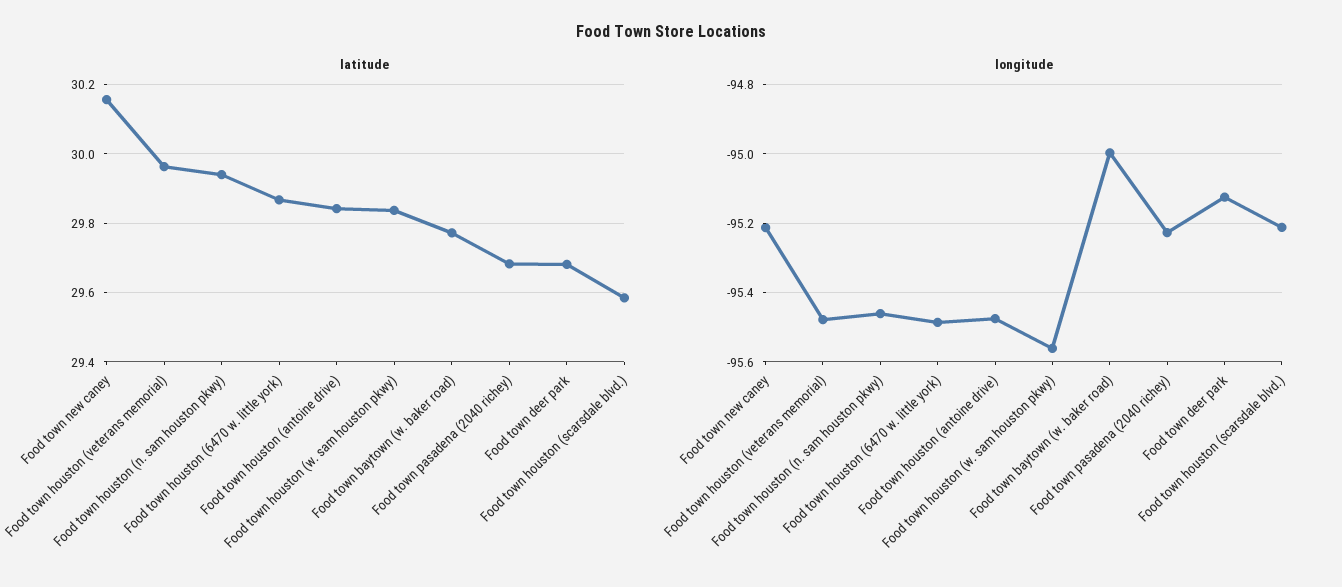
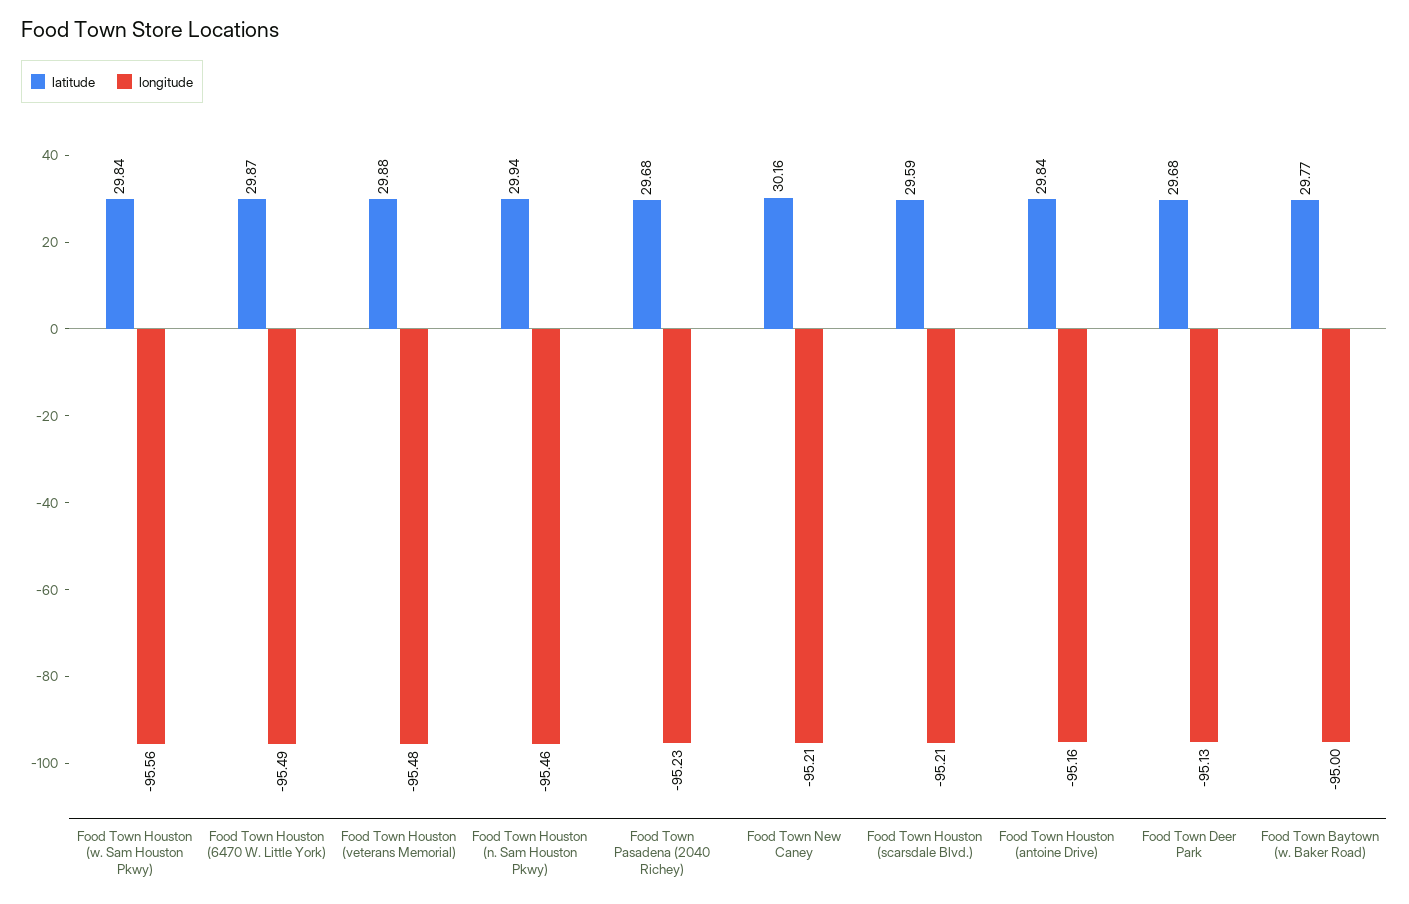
latitude, Food town houston (veterans memorial): 29.96 -> 29.88
longitude, Food town houston (antoine drive): -95.48 -> -95.16

